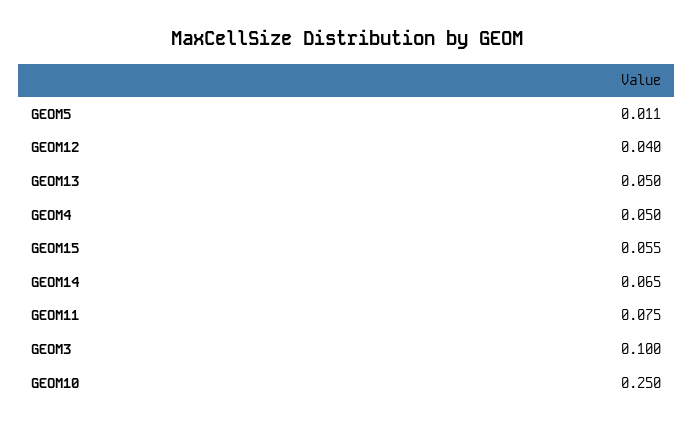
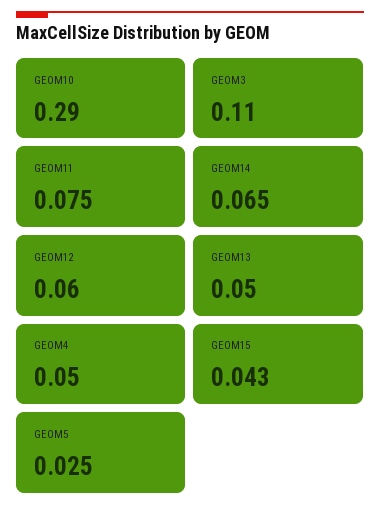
GEOM5: 0.011 -> 0.025
GEOM12: 0.04 -> 0.06
GEOM15: 0.055 -> 0.043
GEOM3: 0.1 -> 0.11
GEOM10: 0.25 -> 0.29

